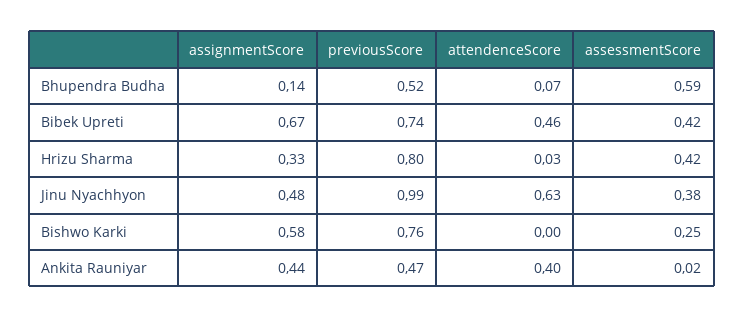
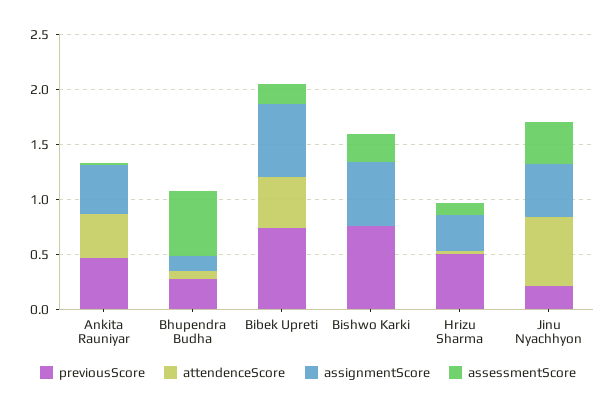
previousScore, Bhupendra Budha: 0.52 -> 0.3
assessmentScore, Bibek Upreti: 0.42 -> 0.2
previousScore, Hrizu Sharma: 0.8 -> 0.5
assessmentScore, Hrizu Sharma: 0.42 -> 0.1
previousScore, Jinu Nyachhyon: 0.99 -> 0.2

